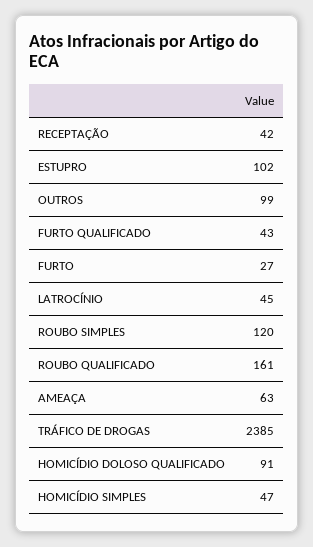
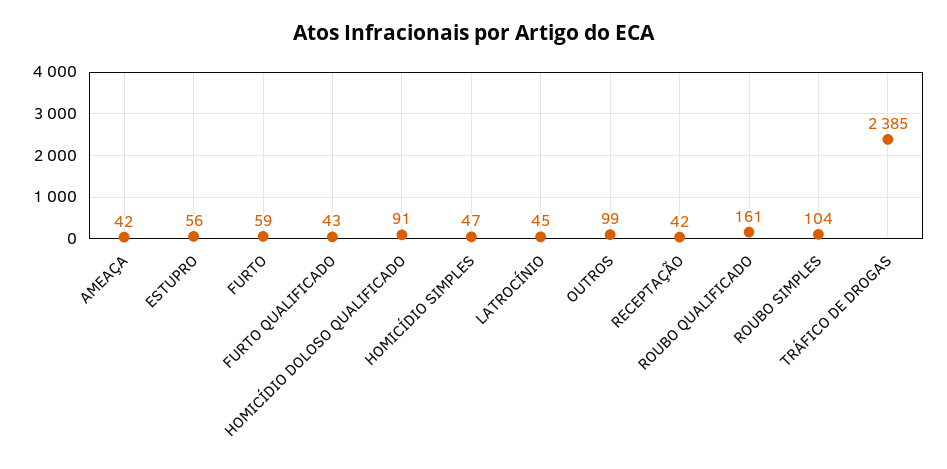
ESTUPRO: 102 -> 56
FURTO: 27 -> 59
ROUBO SIMPLES: 120 -> 104
AMEAÇA: 63 -> 42

